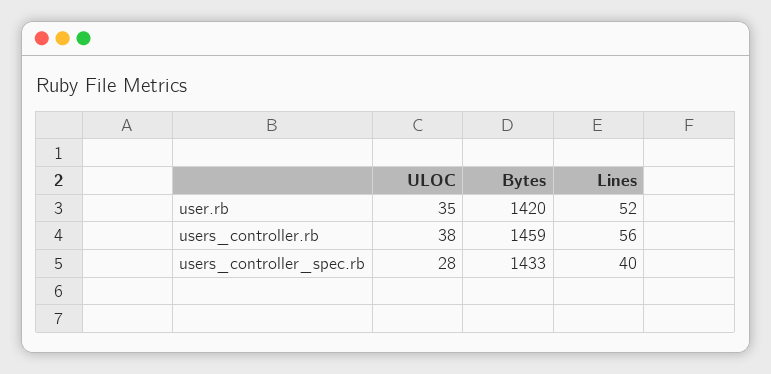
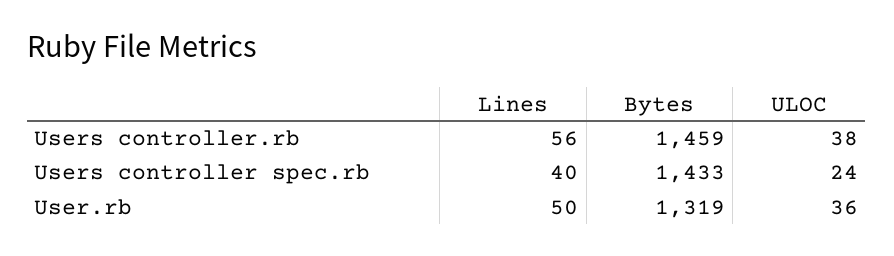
ULOC, user.rb: 35 -> 36
Bytes, user.rb: 1420 -> 1319
Lines, user.rb: 52 -> 50
ULOC, users_controller_spec.rb: 28 -> 24

